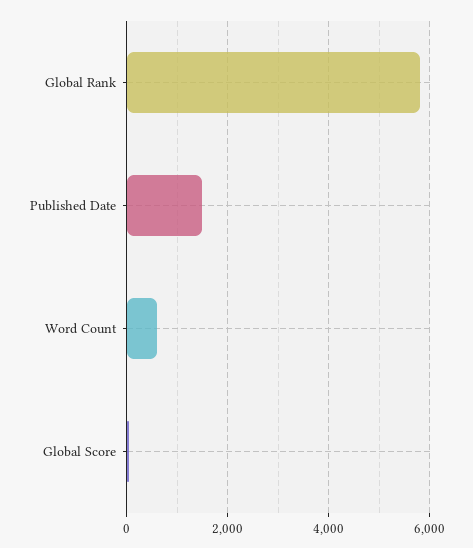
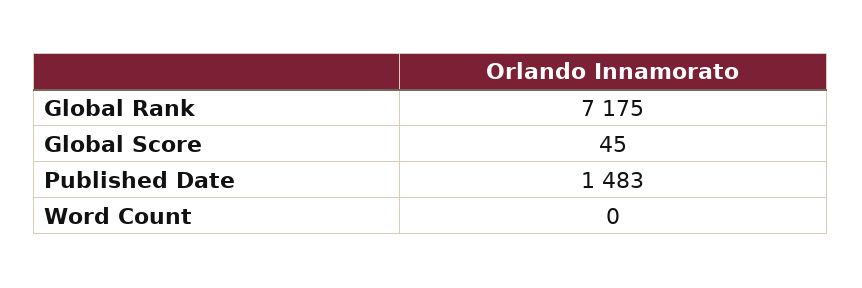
Global Rank: 5800 -> 7175
Word Count: 600 -> 0

